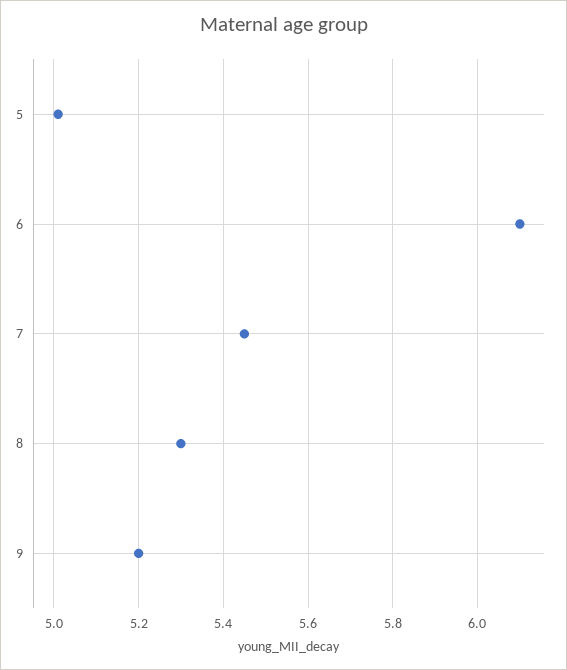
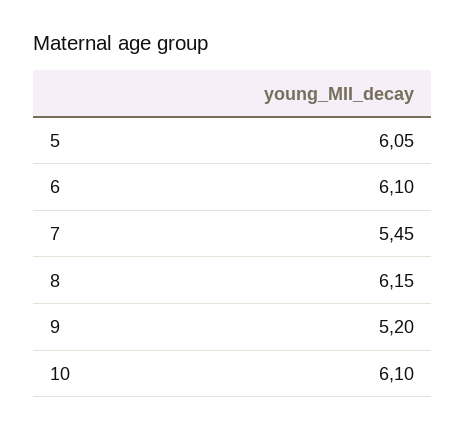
5: 5 -> 6.05
8: 5.3 -> 6.15
10: none -> 6.1

